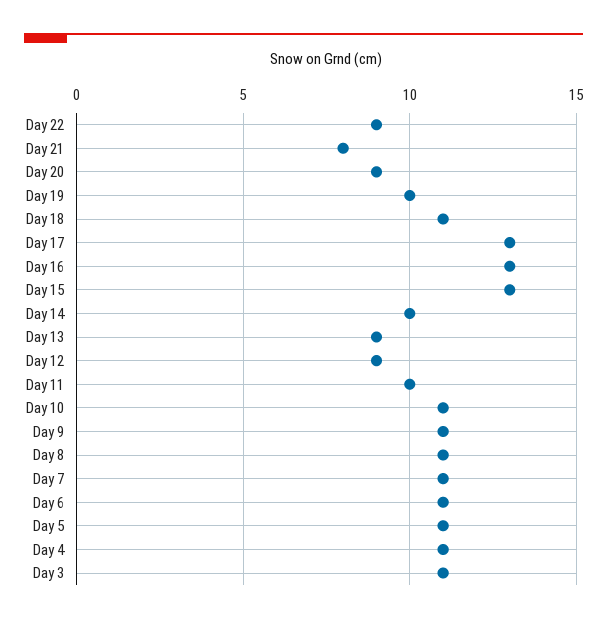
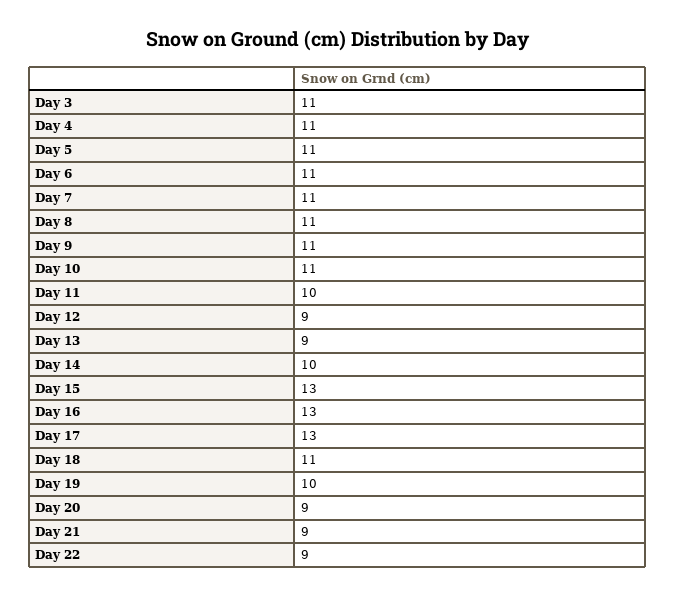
Day 21: 8 -> 9

